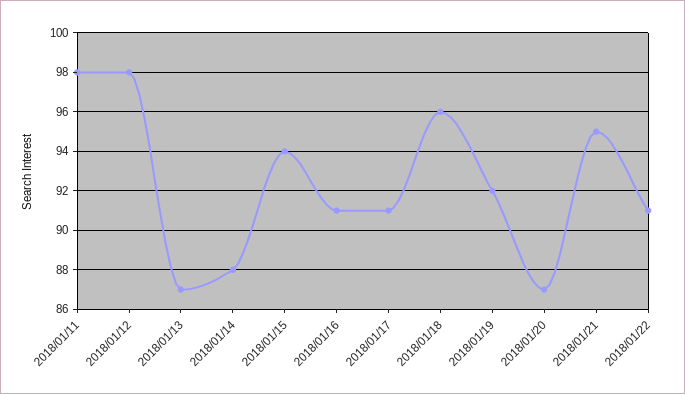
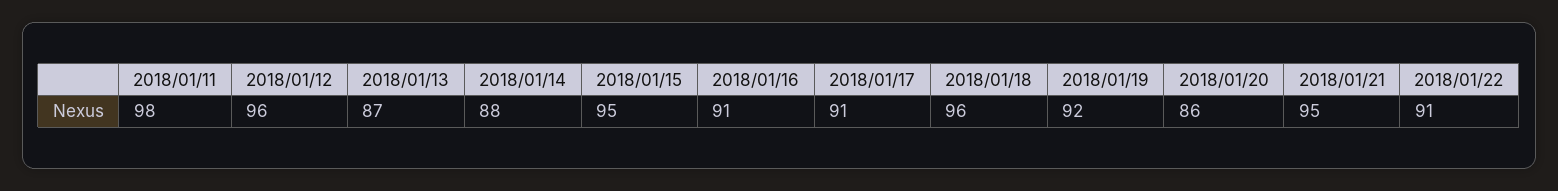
2018/01/12: 98 -> 96
2018/01/15: 94 -> 95
2018/01/20: 87 -> 86

